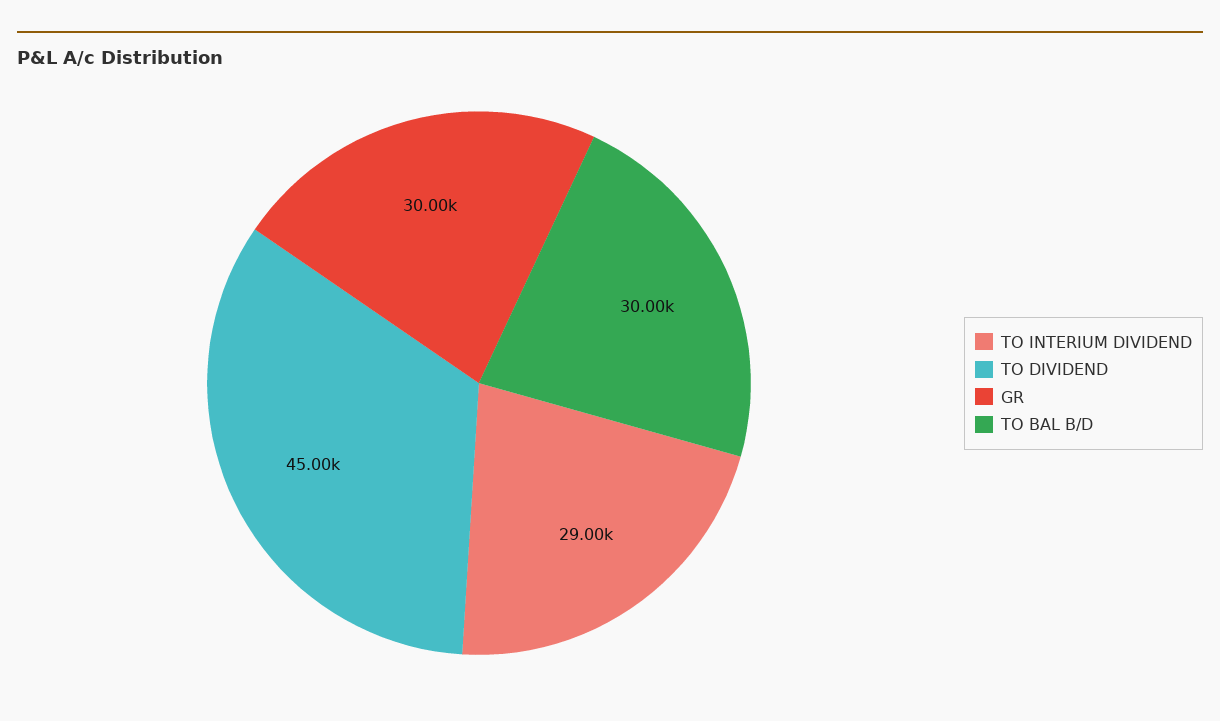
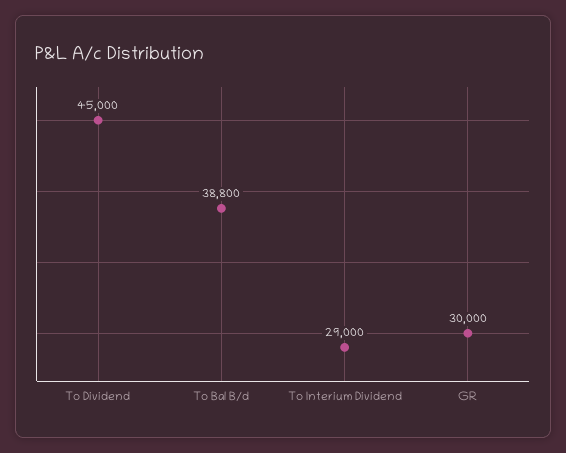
TO BAL B/D: 30000 -> 38800

